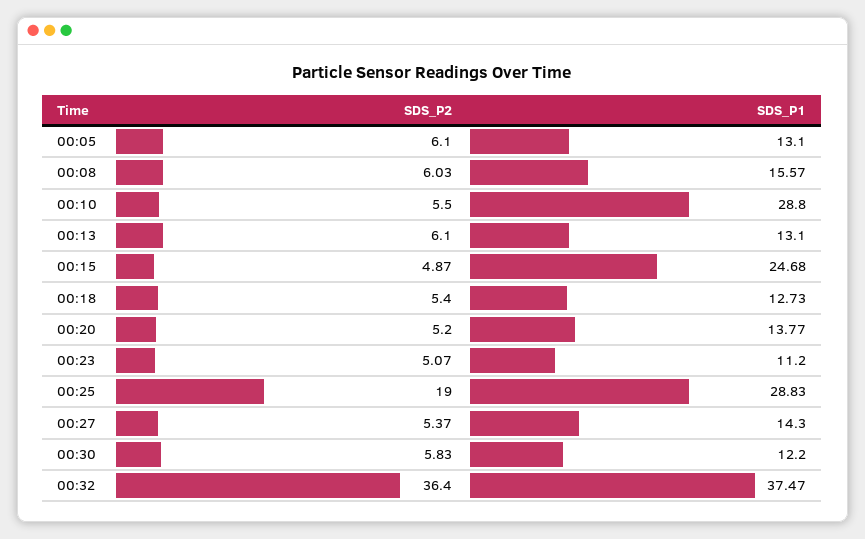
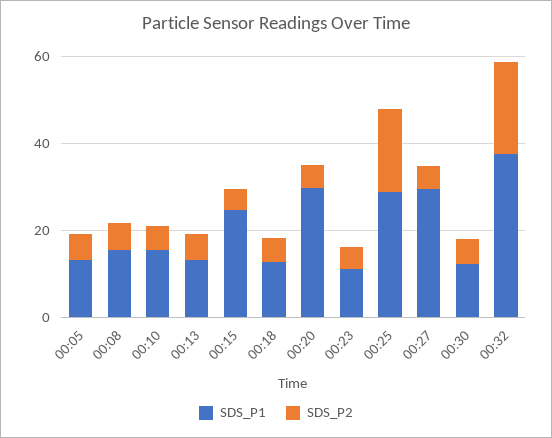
SDS_P1, 00:10: 28.8 -> 15
SDS_P1, 00:20: 13.77 -> 30
SDS_P1, 00:27: 14.3 -> 30
SDS_P2, 00:32: 36.4 -> 20

